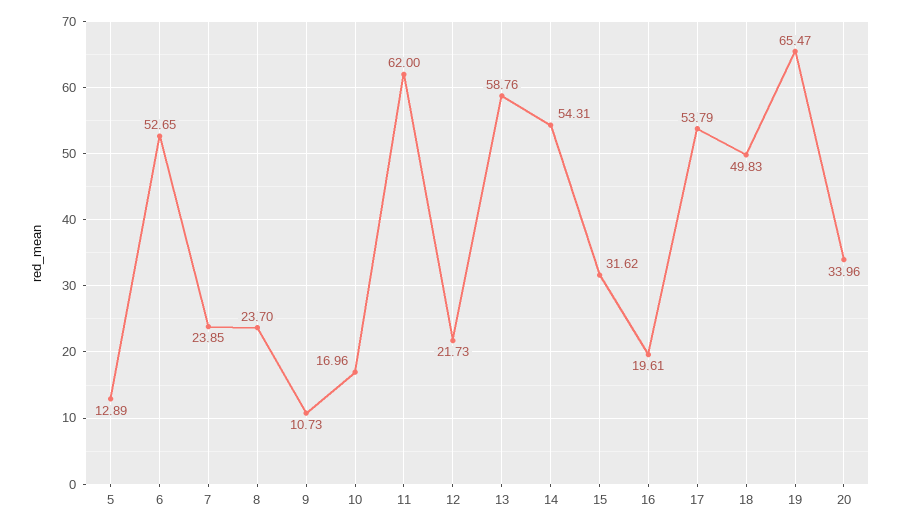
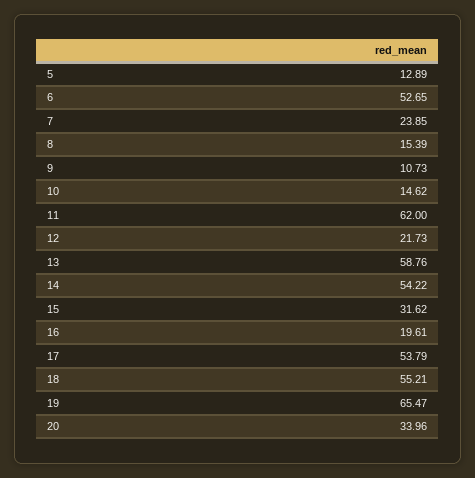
8: 23.7 -> 15.39
10: 16.96 -> 14.62
14: 54.31 -> 54.22
18: 49.83 -> 55.21

